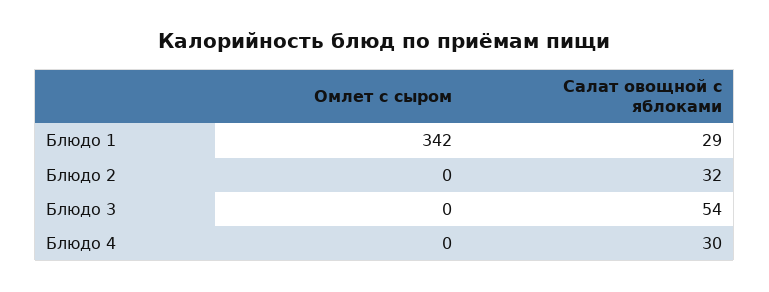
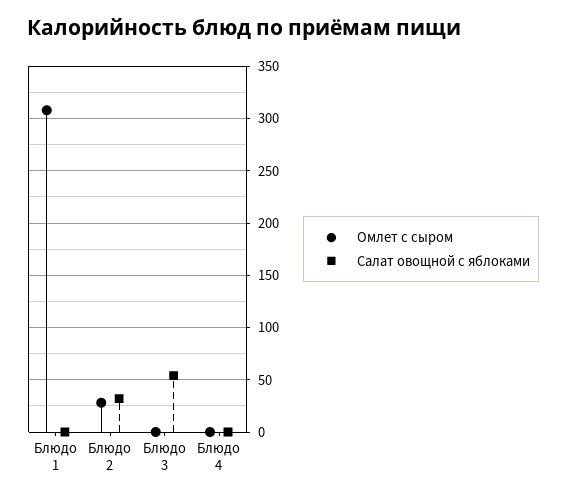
Омлет с сыром, Блюдо 1: 342 -> 310
Салат овощной с яблоками, Блюдо 1: 29 -> 0
Омлет с сыром, Блюдо 2: 0 -> 30
Салат овощной с яблоками, Блюдо 4: 30 -> 0

